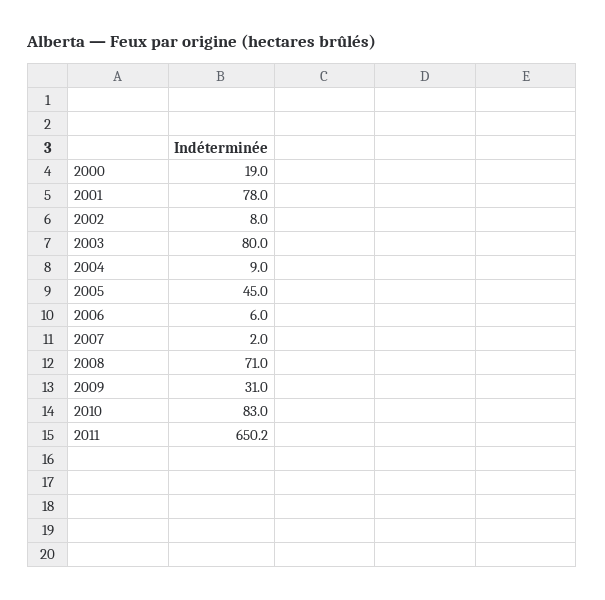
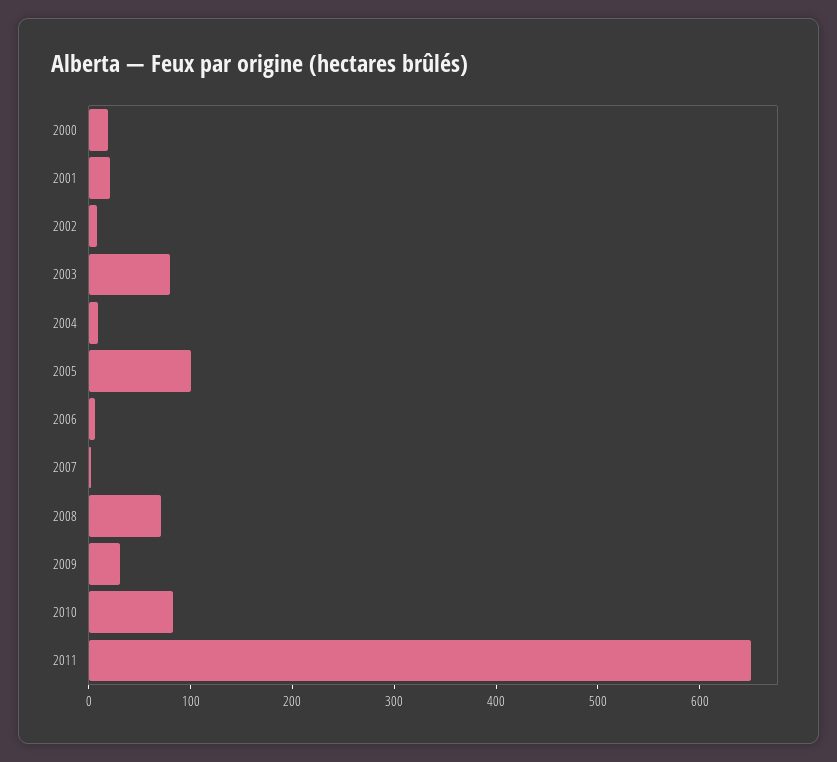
2001: 78 -> 20
2005: 45 -> 100

